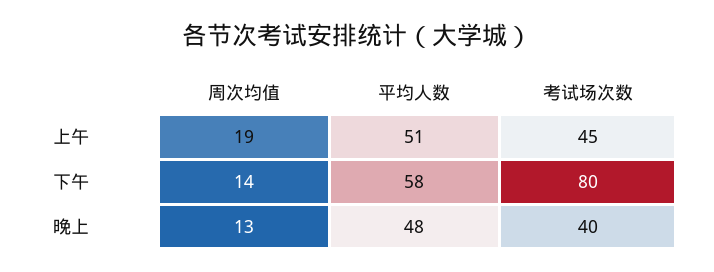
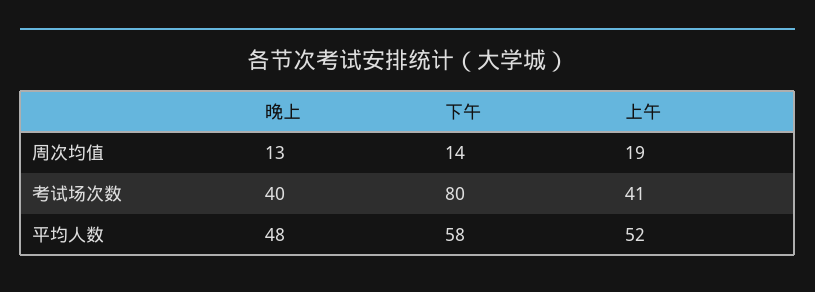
平均人数, 上午: 51 -> 52
考试场次数, 上午: 45 -> 41

